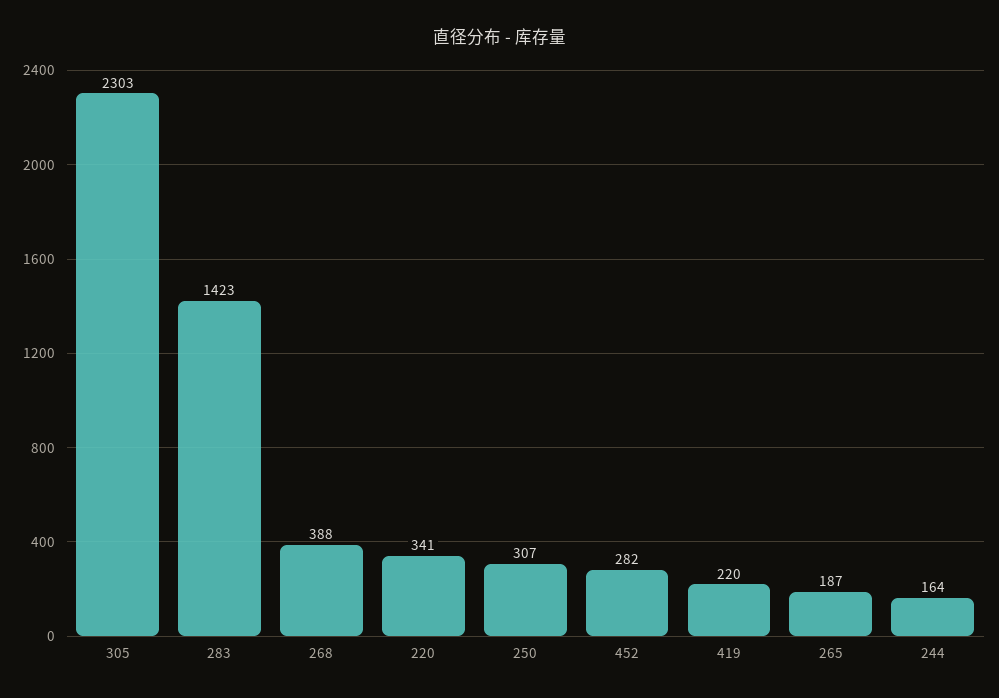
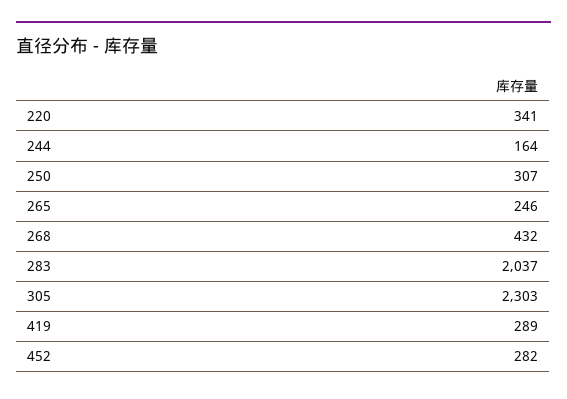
283: 1423 -> 2037
268: 388 -> 432
419: 220 -> 289
265: 187 -> 246

